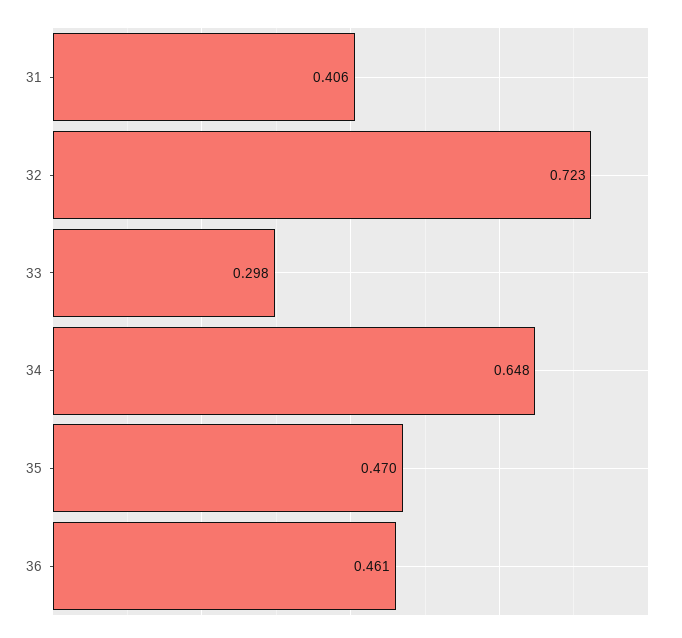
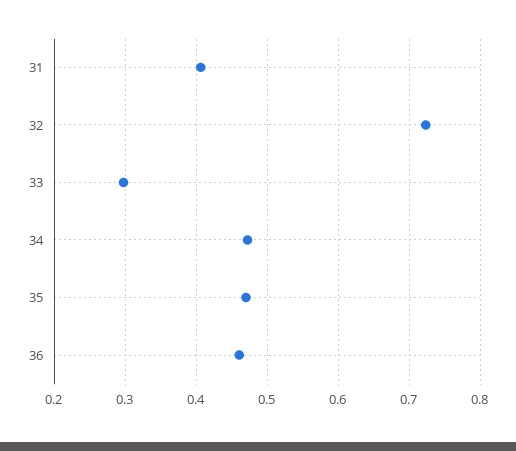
34: 0.648 -> 0.47

